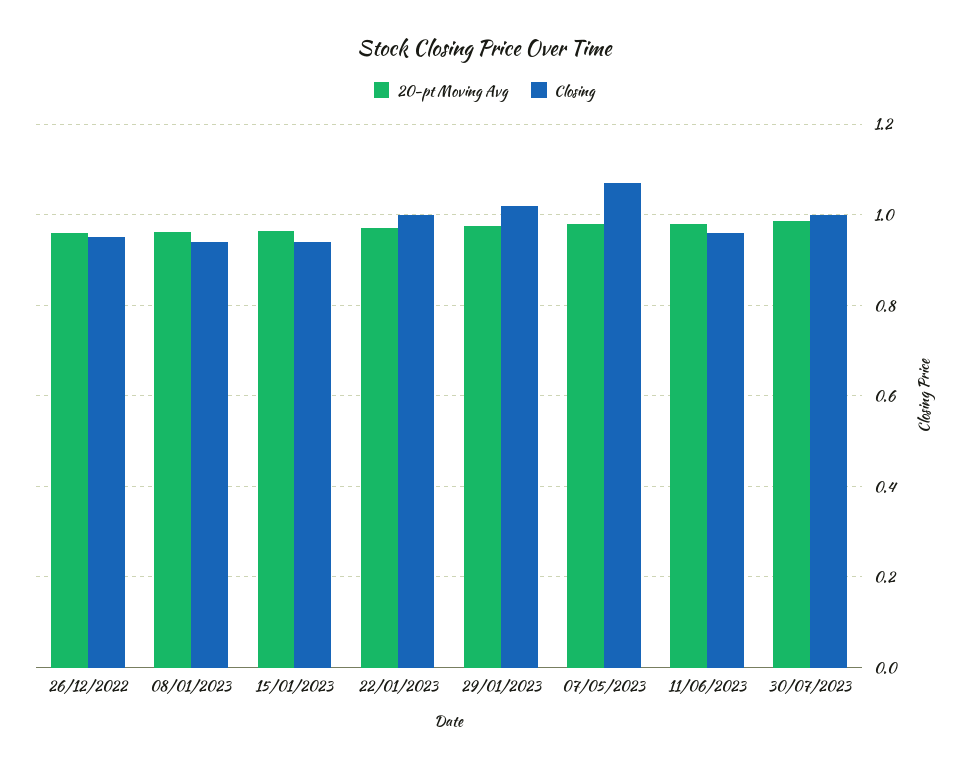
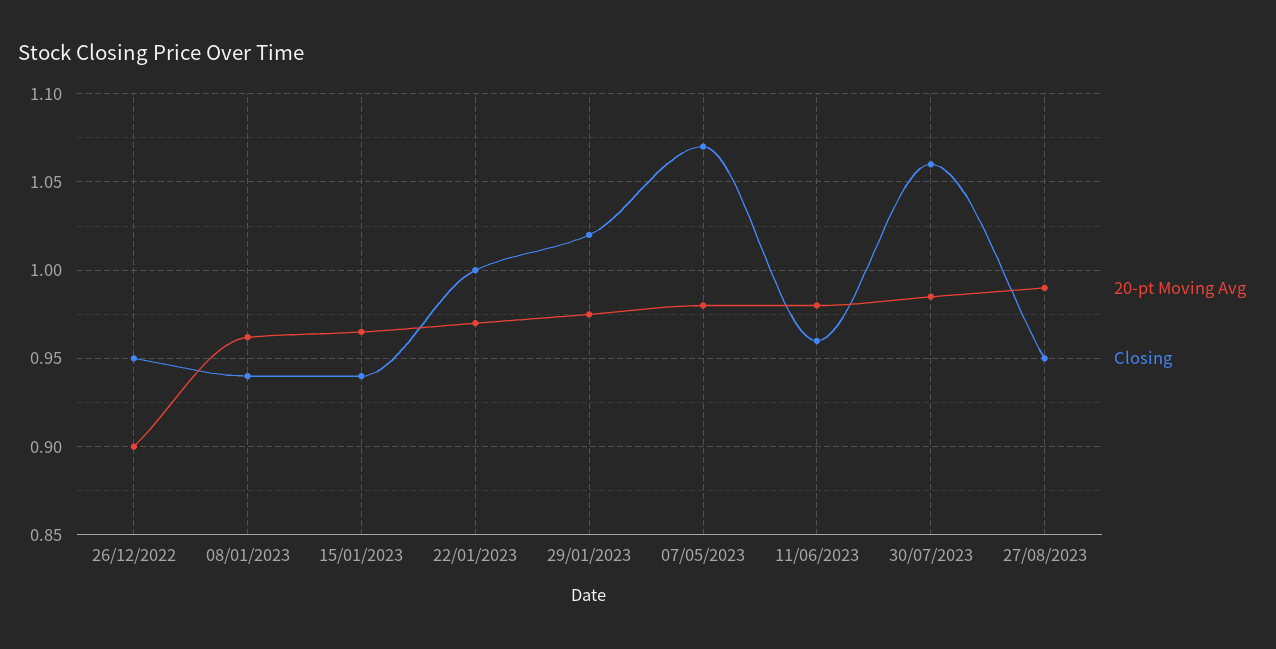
20-pt Moving Avg, 26/12/2022: 0.96 -> 0.9
Closing, 30/07/2023: 1 -> 1.06
20-pt Moving Avg, 27/08/2023: none -> 0.99
Closing, 27/08/2023: none -> 0.95

